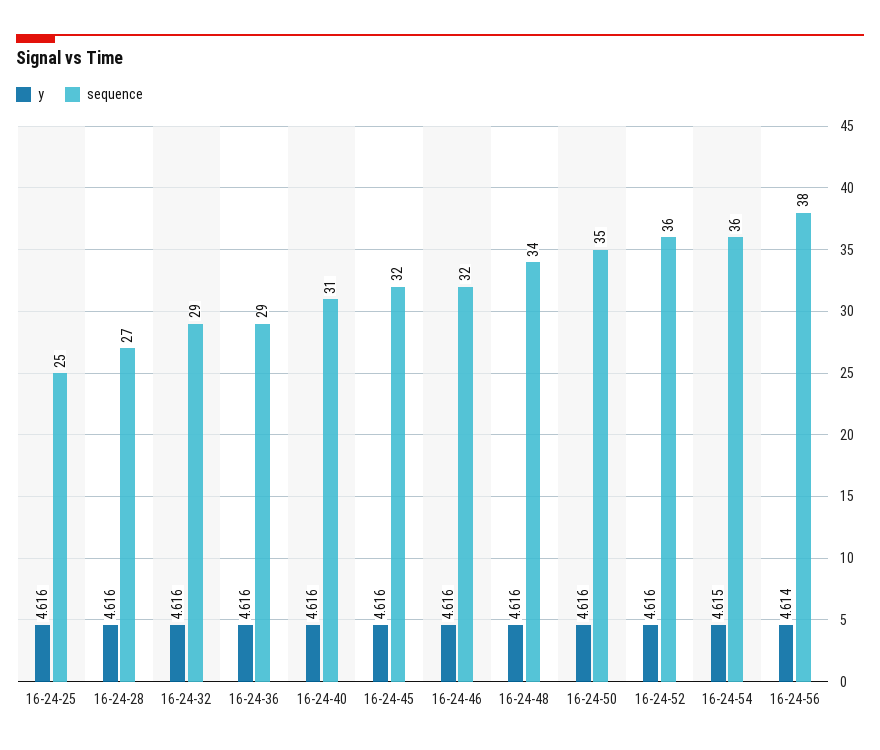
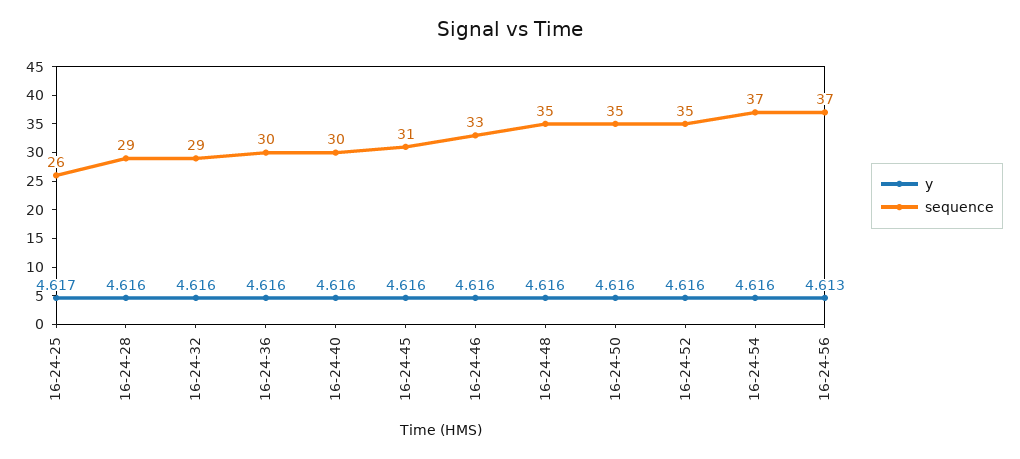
y, 16-24-25: 4.616 -> 4.617
sequence, 16-24-25: 25 -> 26
sequence, 16-24-28: 27 -> 29
sequence, 16-24-36: 29 -> 30
sequence, 16-24-40: 31 -> 30
sequence, 16-24-45: 32 -> 31
sequence, 16-24-46: 32 -> 33
sequence, 16-24-48: 34 -> 35
sequence, 16-24-52: 36 -> 35
y, 16-24-54: 4.615 -> 4.616
sequence, 16-24-54: 36 -> 37
y, 16-24-56: 4.614 -> 4.613
sequence, 16-24-56: 38 -> 37

